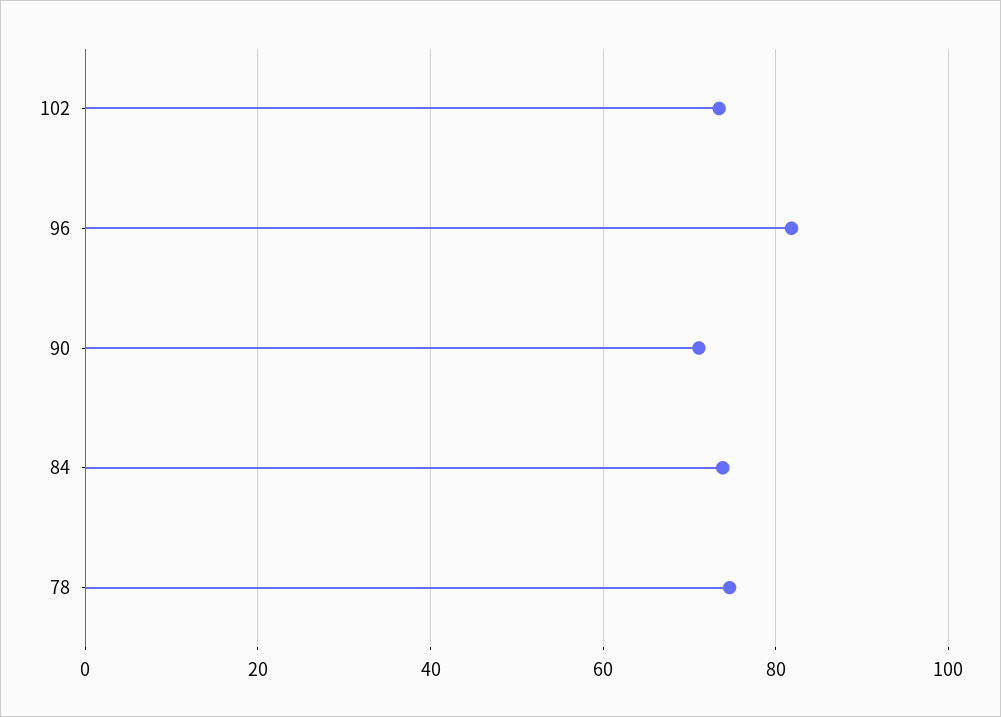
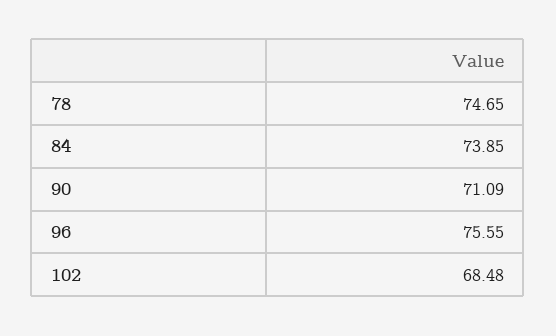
102: 74 -> 68.48
96: 82 -> 75.55

